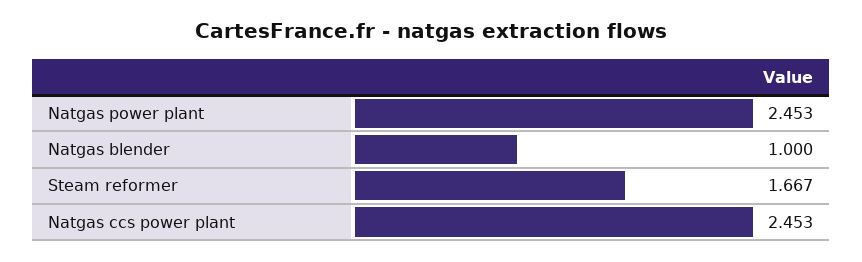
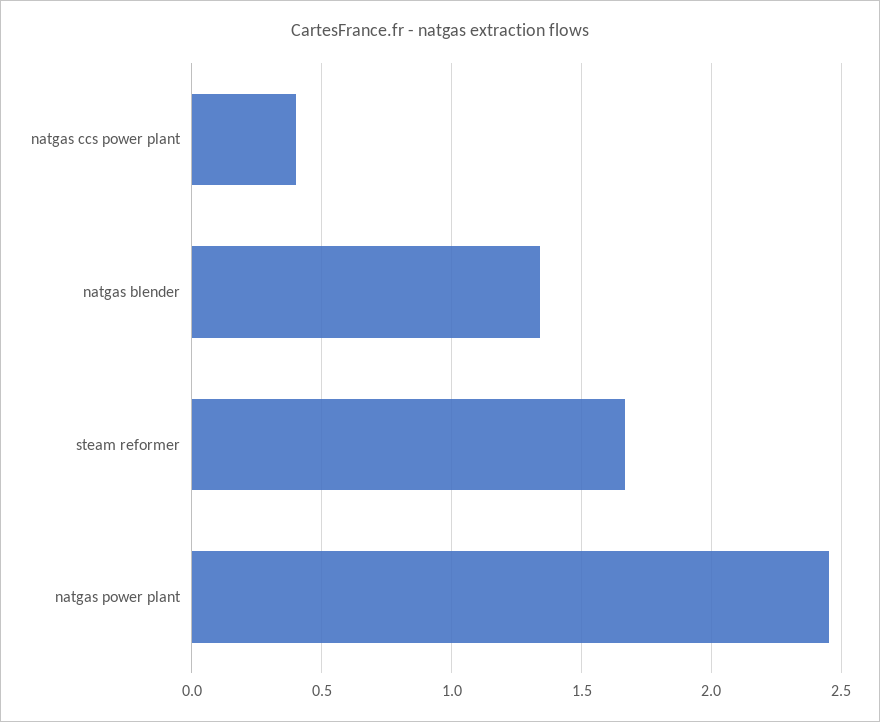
Natgas blender: 1 -> 1.35
Natgas ccs power plant: 2.453 -> 0.4

